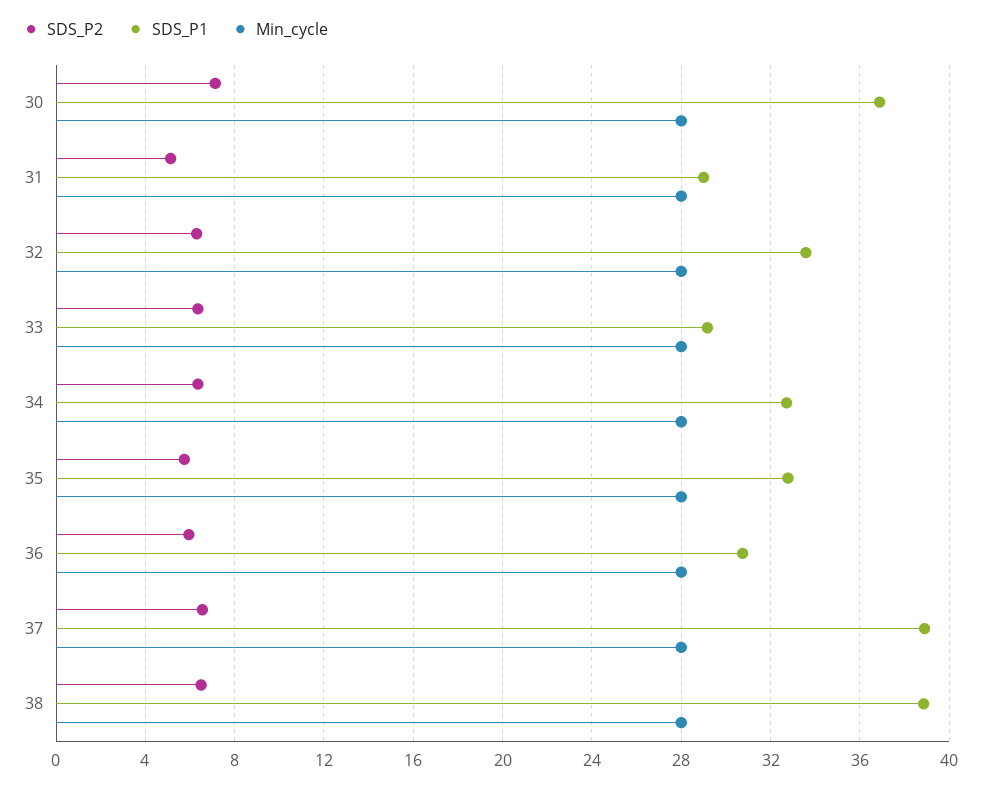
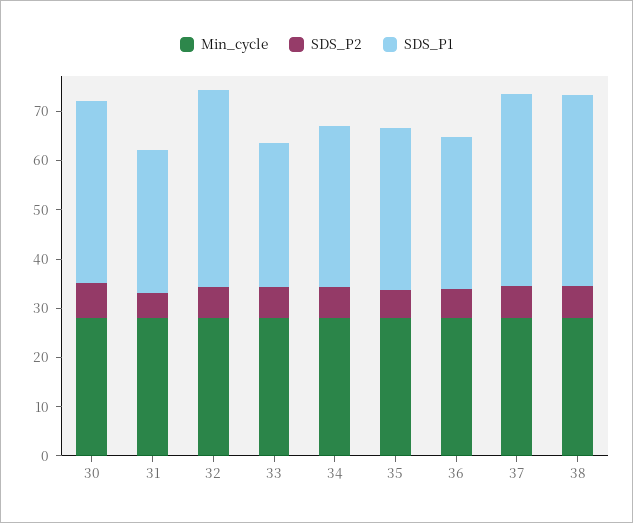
SDS_P1, 32: 33.5 -> 40

